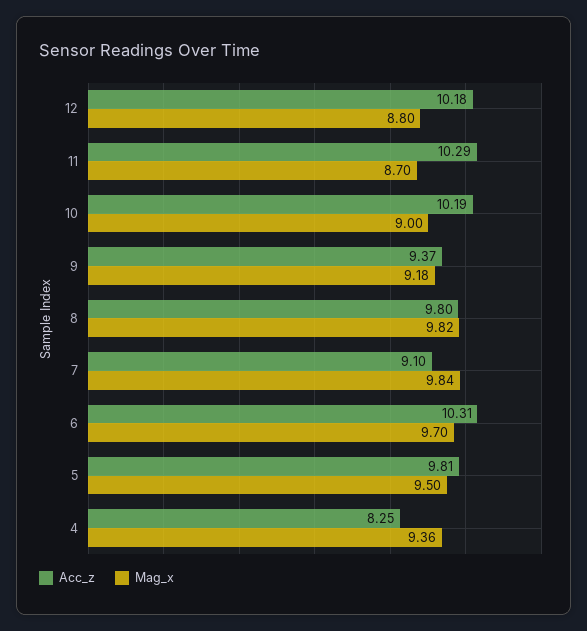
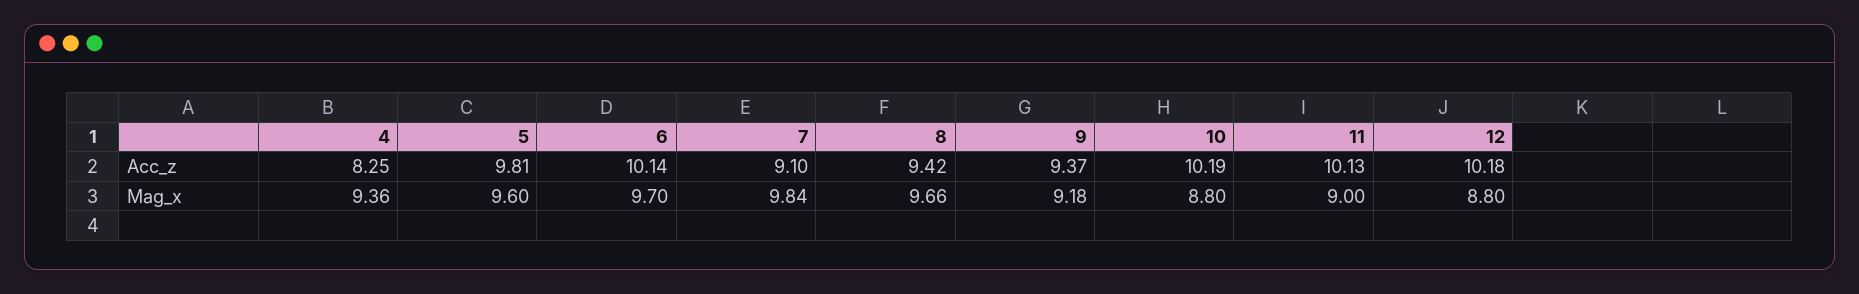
Acc_z, 11: 10.29 -> 10.13
Mag_x, 11: 8.7 -> 9
Mag_x, 10: 9 -> 8.8
Acc_z, 8: 9.8 -> 9.42
Mag_x, 8: 9.82 -> 9.66
Acc_z, 6: 10.31 -> 10.14
Mag_x, 5: 9.5 -> 9.6

